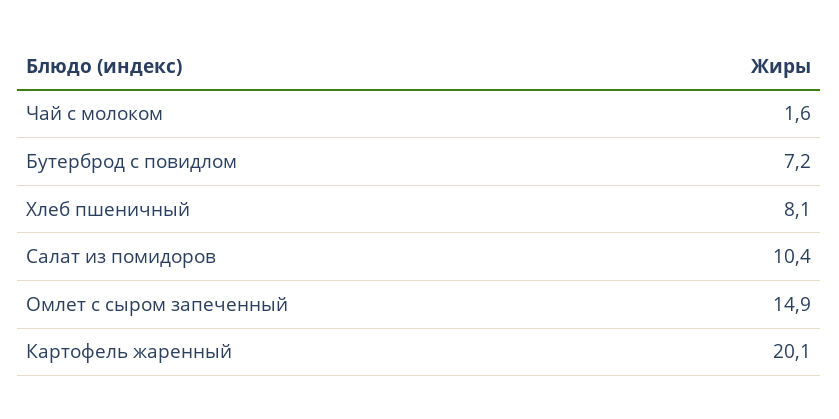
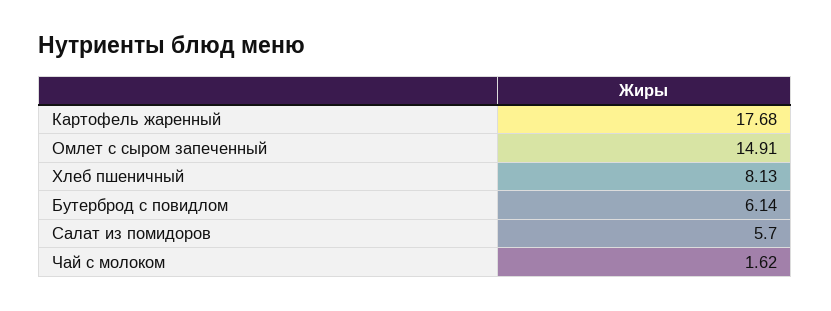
Бутерброд с повидлом: 7.2 -> 6.14
Салат из помидоров: 10.4 -> 5.7
Картофель жаренный: 20.1 -> 17.68

